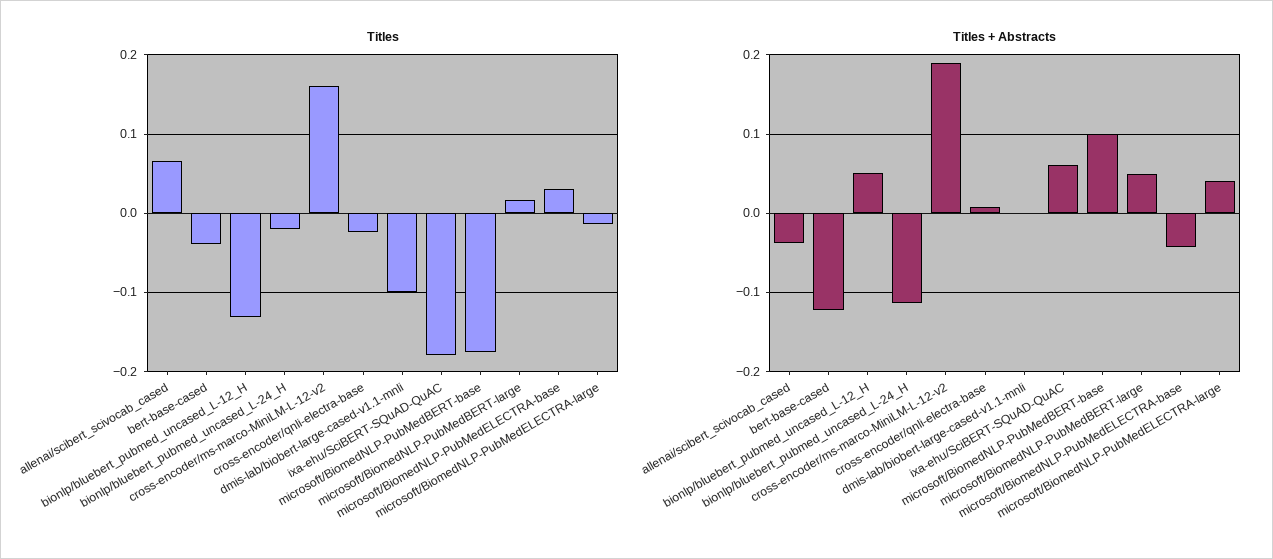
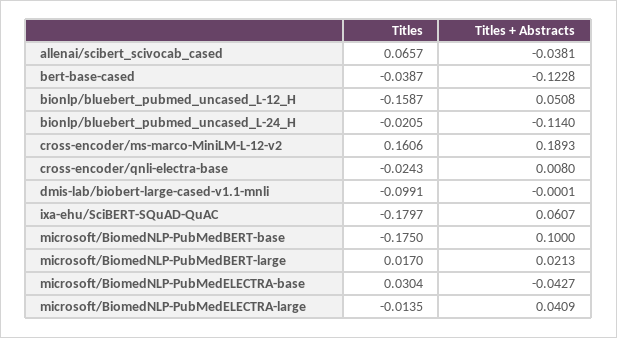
Titles, bionlp/bluebert_pubmed_uncased_L-12_H: -0.13 -> -0.1587
Titles + Abstracts, microsoft/BiomedNLP-PubMedBERT-large: 0.05 -> 0.0213

